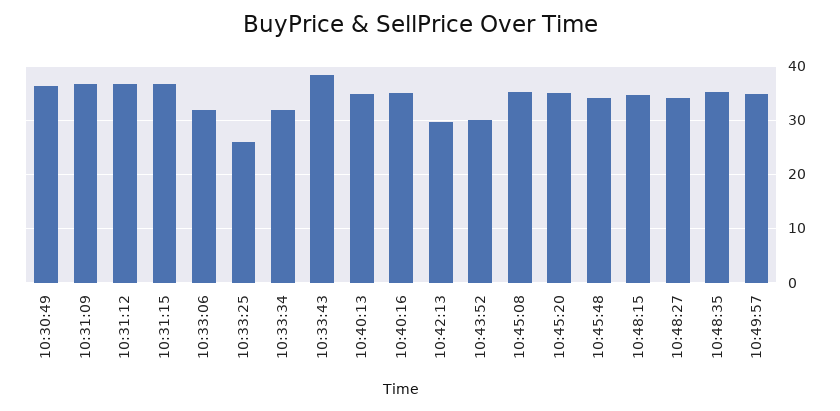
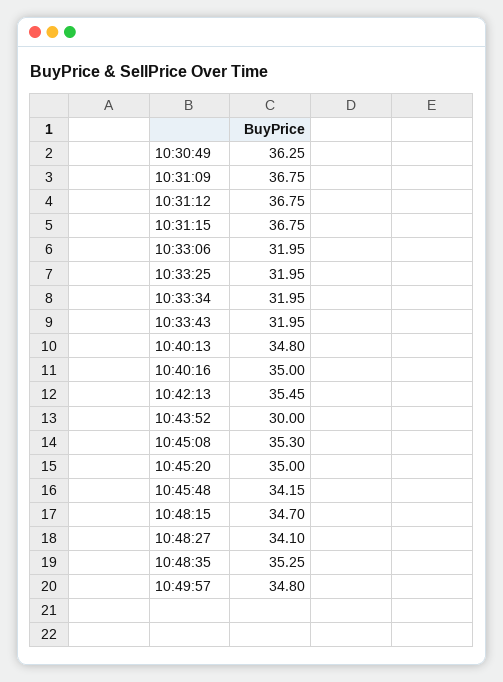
10:33:25: 26 -> 31.95
10:33:43: 38 -> 31.95
10:42:13: 30 -> 35.45

